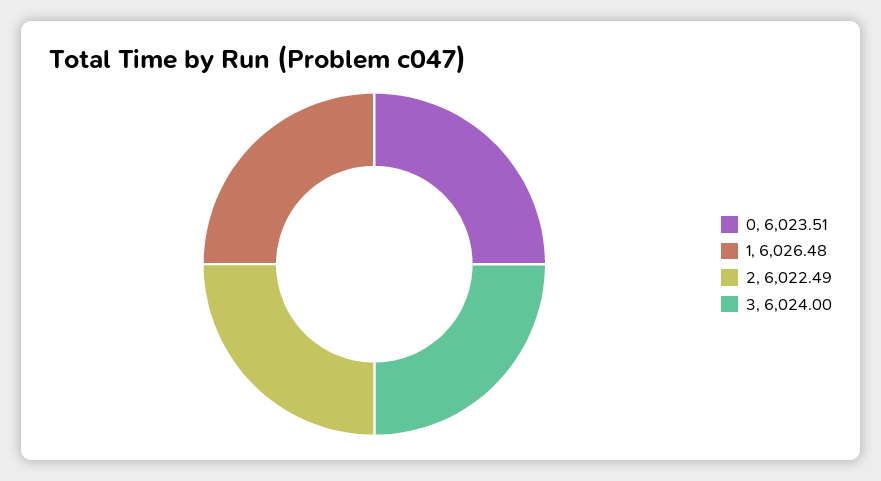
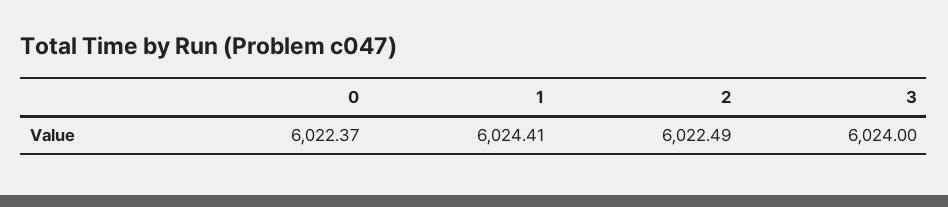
0: 6023.51 -> 6022.37
1: 6026.48 -> 6024.41

